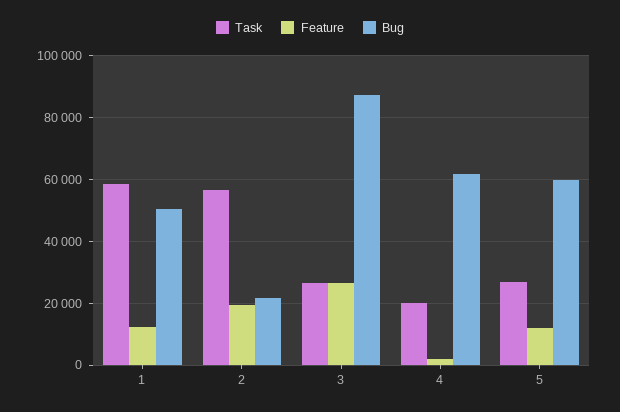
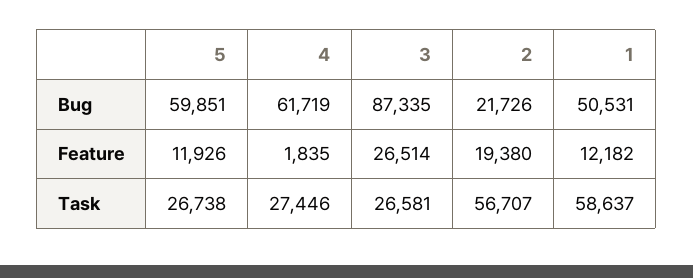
Task, 4: 20000 -> 27446

